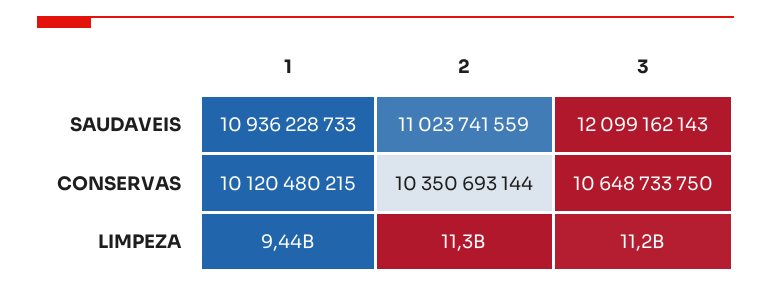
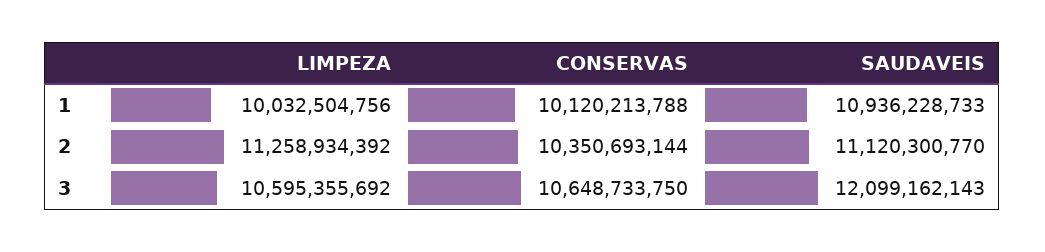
2, SAUDAVEIS: 11023741559 -> 11120300770
1, CONSERVAS: 10120480215 -> 10120213788
1, LIMPEZA: 9440000000 -> 10032504756
3, LIMPEZA: 11200000000 -> 10595355692

